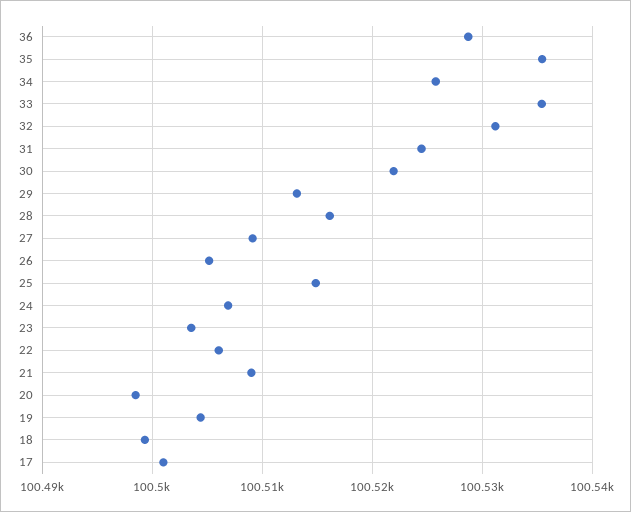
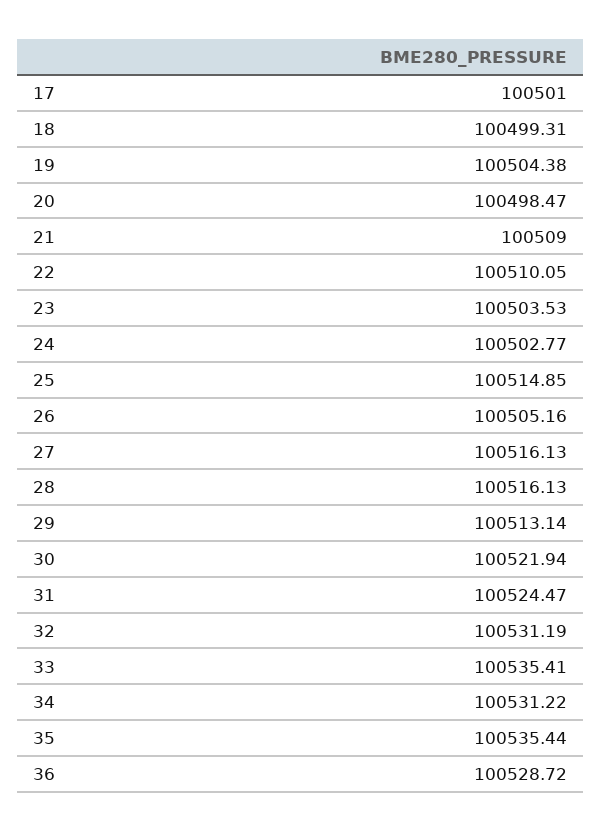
34: 100526 -> 100531.22
27: 100509 -> 100516.13
24: 100507 -> 100502.77
22: 100506 -> 100510.05

